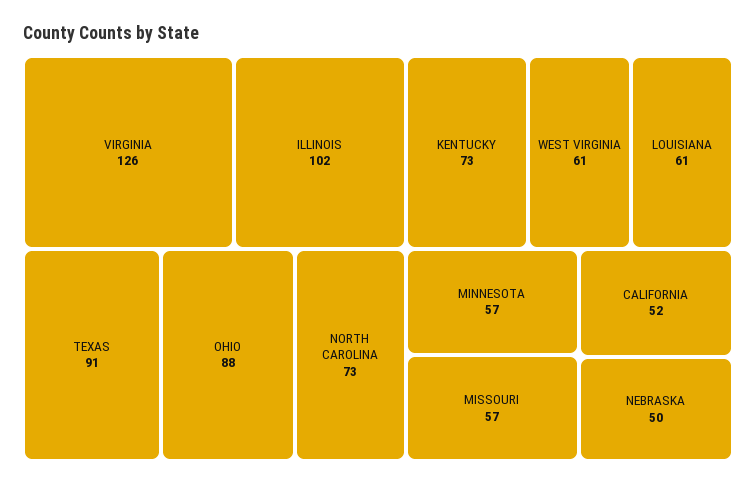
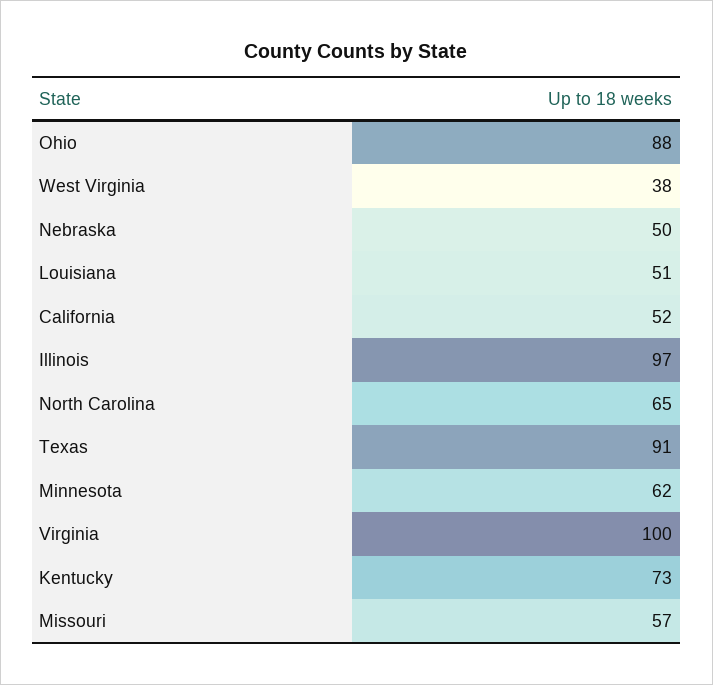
VIRGINIA: 126 -> 100
ILLINOIS: 102 -> 97
NORTH CAROLINA: 73 -> 65
WEST VIRGINIA: 61 -> 38
LOUISIANA: 61 -> 51
MINNESOTA: 57 -> 62

